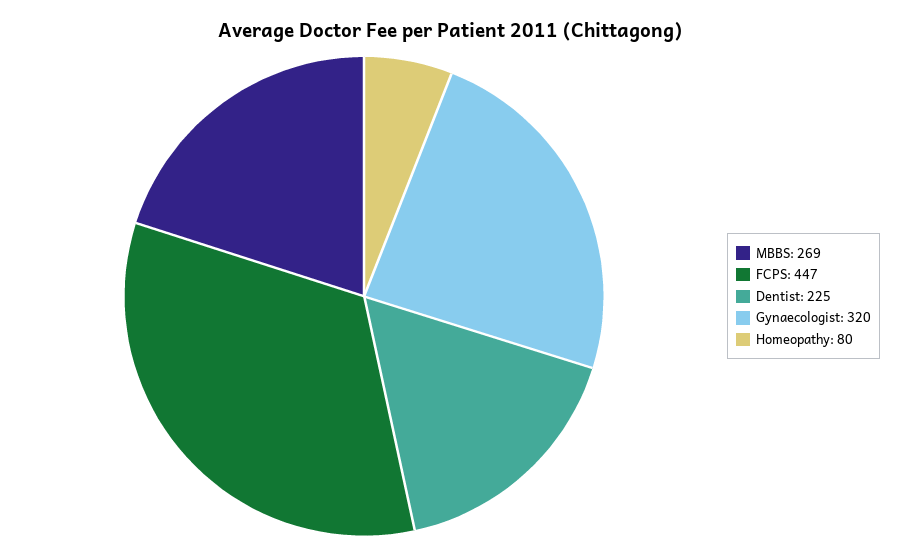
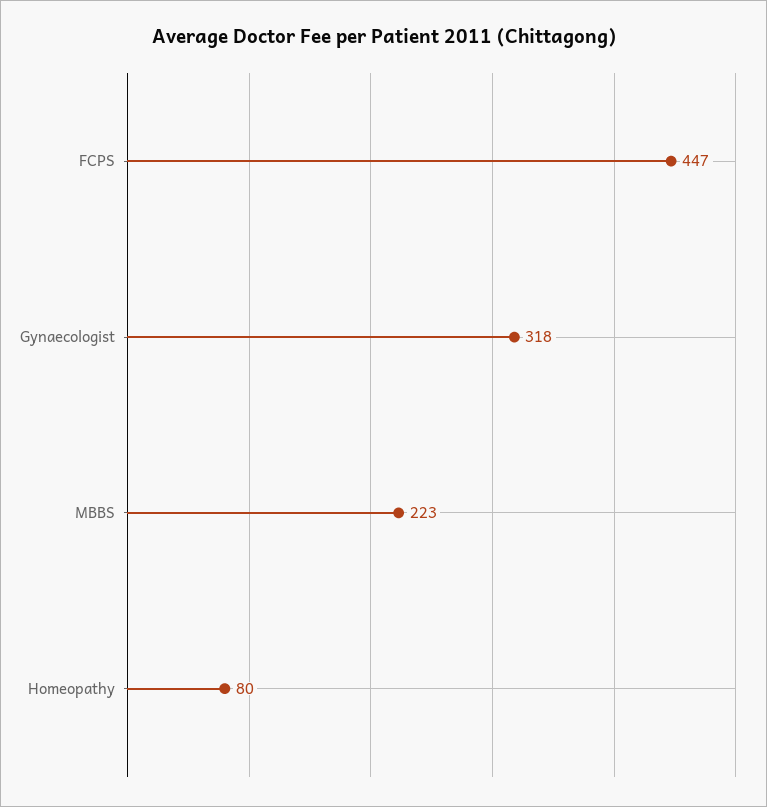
MBBS: 269 -> 223
Dentist: 225 -> none
Gynaecologist: 320 -> 318

